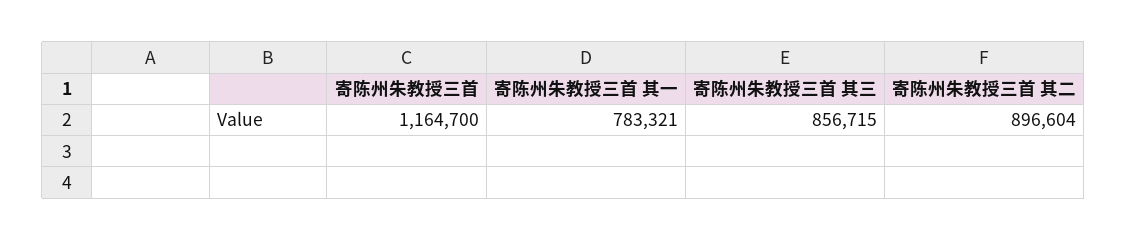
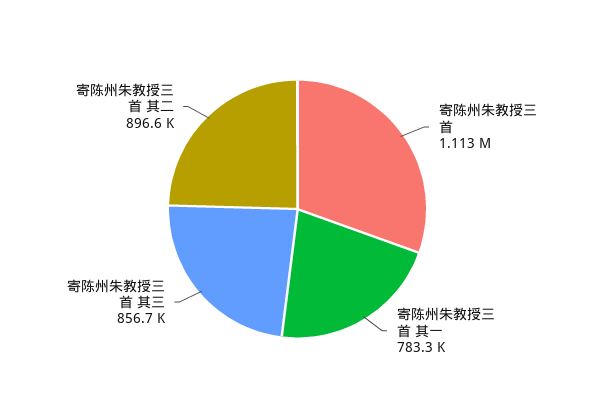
寄陈州朱教授三首: 1164700 -> 1113000

